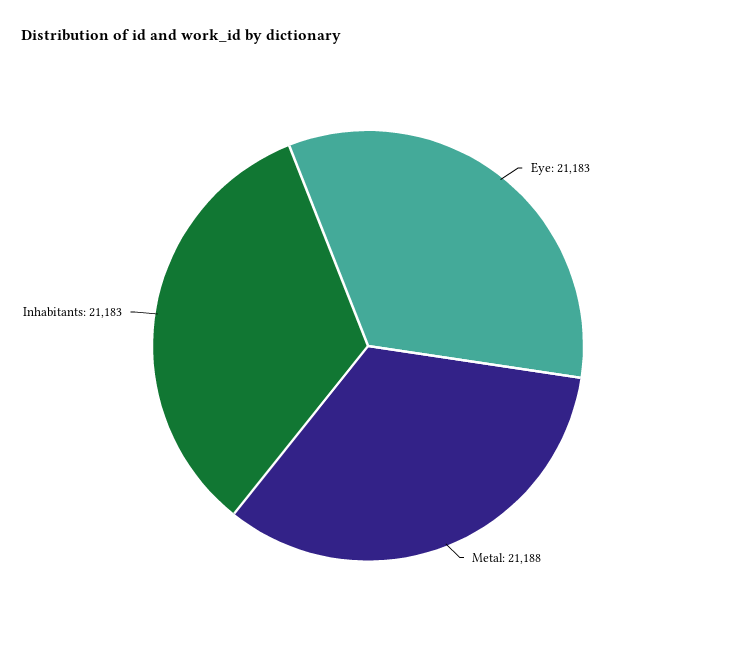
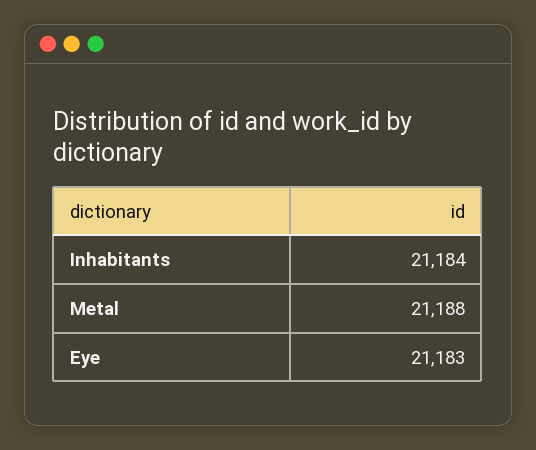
Inhabitants: 21183 -> 21184

